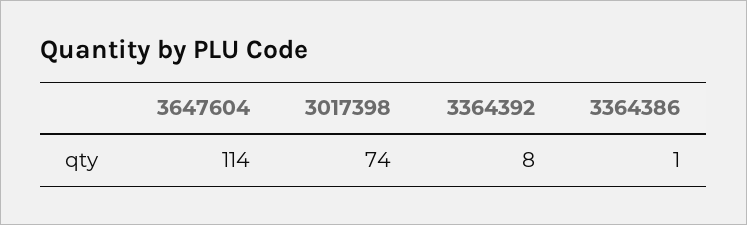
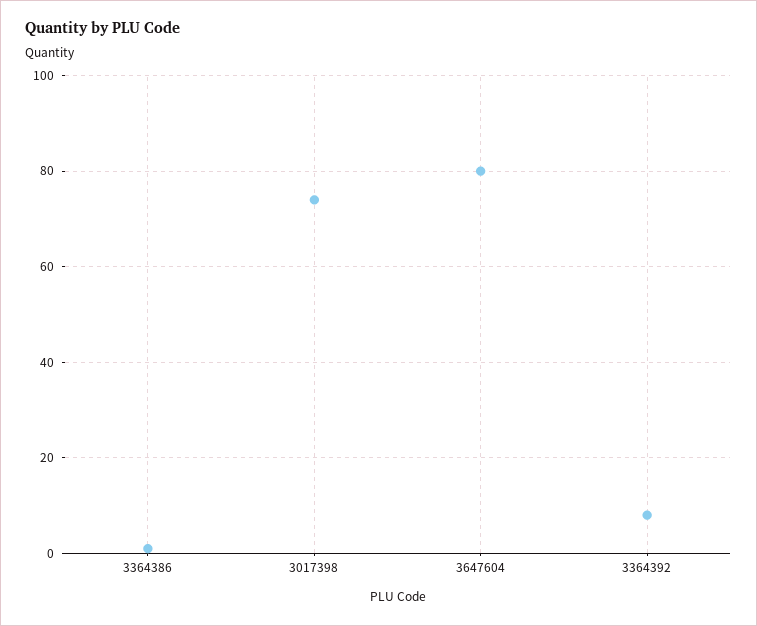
3647604: 114 -> 80

